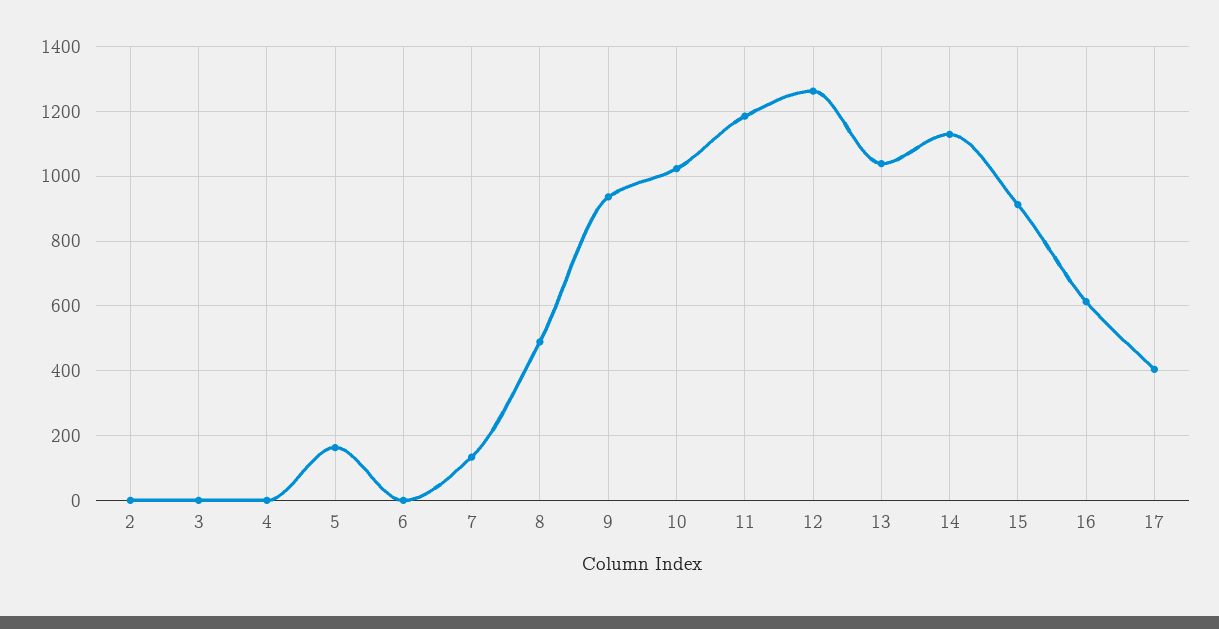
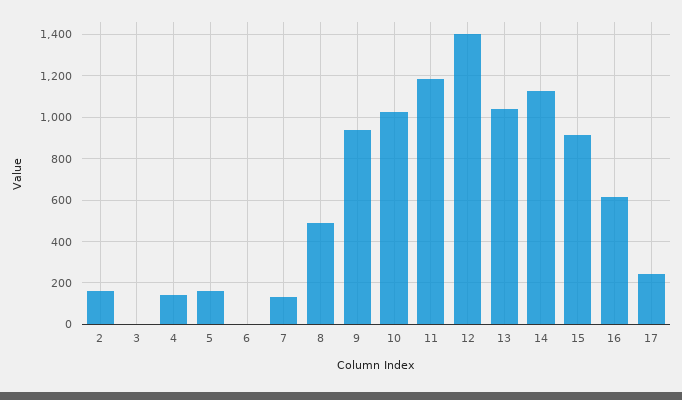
2: 0 -> 150
4: 0 -> 150
12: 1260 -> 1400
17: 400 -> 250

